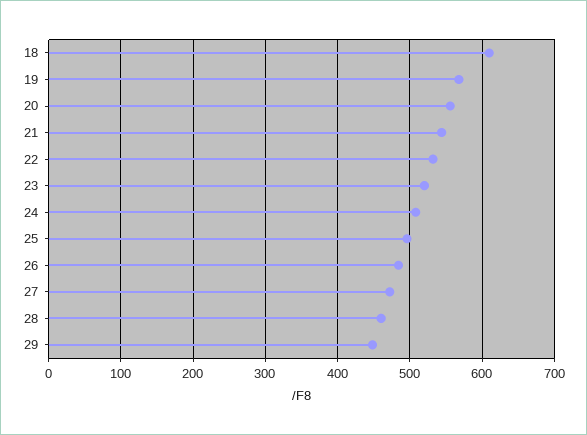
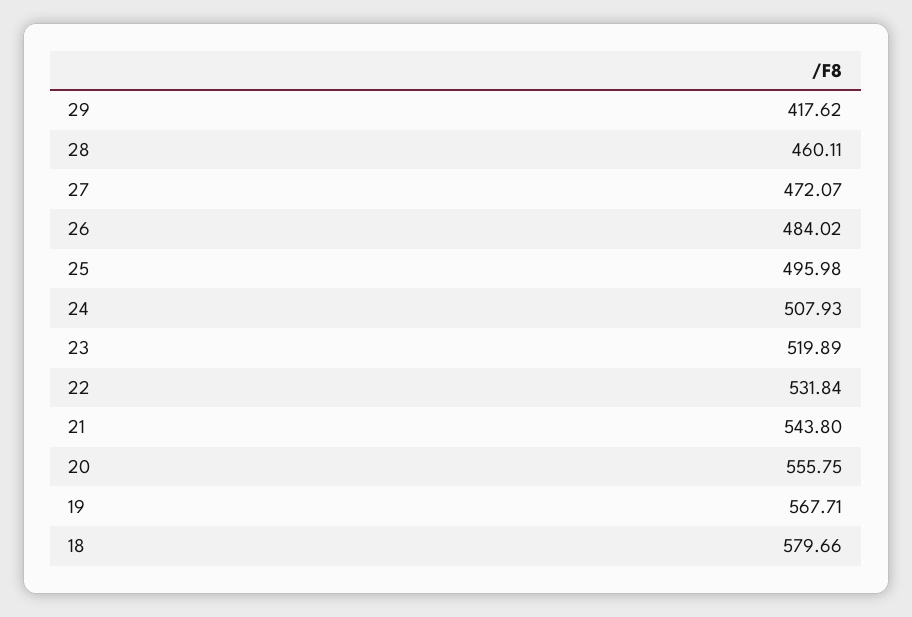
18: 610 -> 579.66
29: 450 -> 417.62

